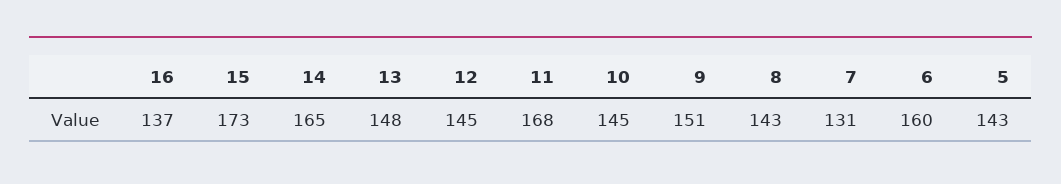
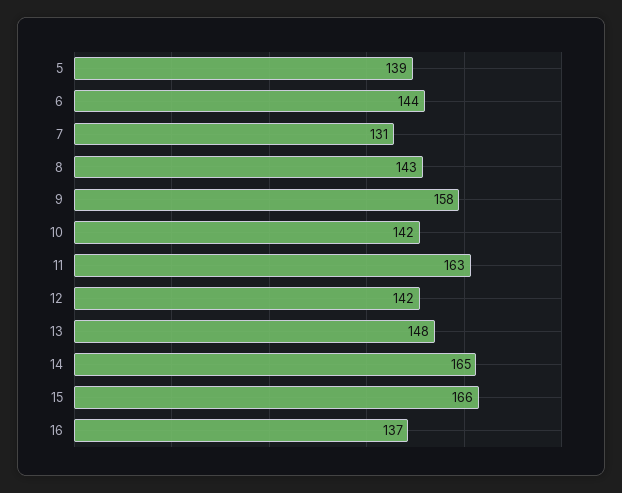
15: 173 -> 166
12: 145 -> 142
11: 168 -> 163
10: 145 -> 142
9: 151 -> 158
6: 160 -> 144
5: 143 -> 139

